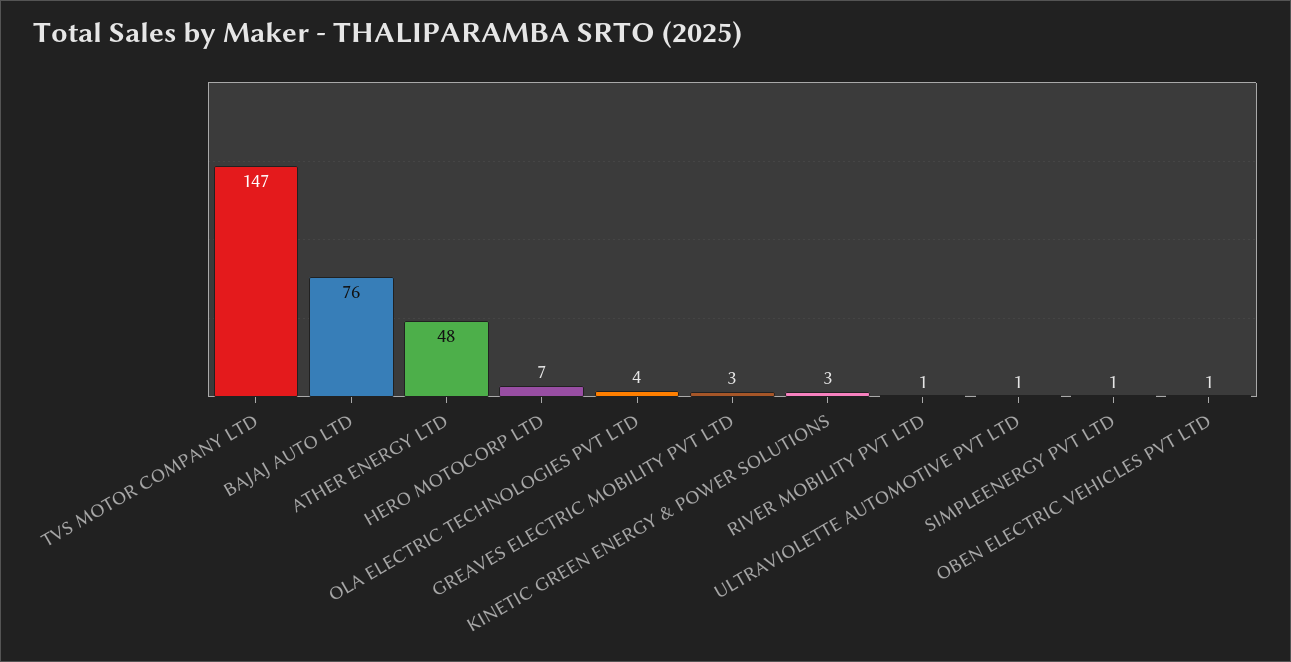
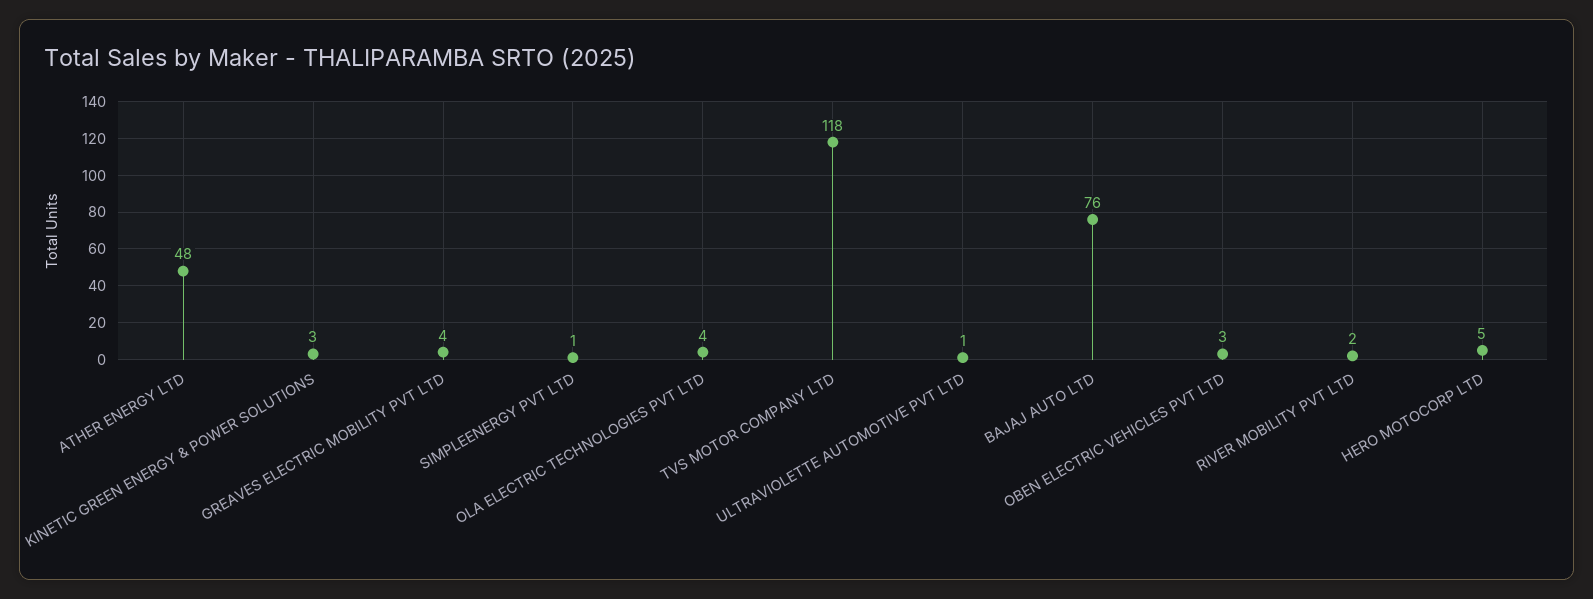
TVS MOTOR COMPANY LTD: 147 -> 118
HERO MOTOCORP LTD: 7 -> 5
GREAVES ELECTRIC MOBILITY PVT LTD: 3 -> 4
RIVER MOBILITY PVT LTD: 1 -> 2
OBEN ELECTRIC VEHICLES PVT LTD: 1 -> 3

